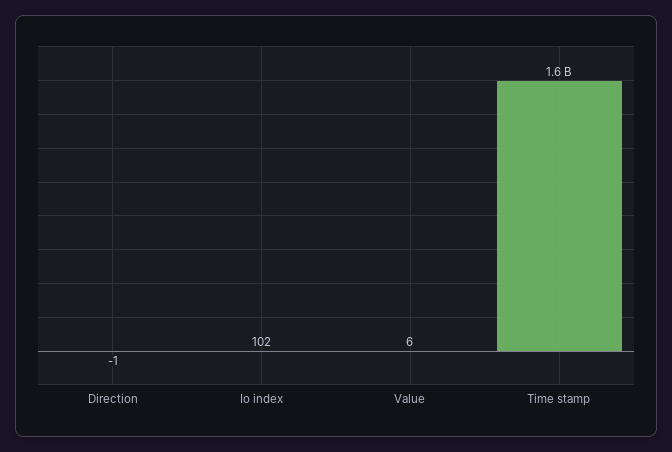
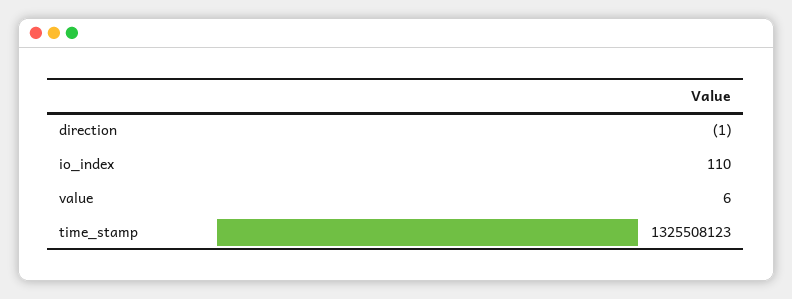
Io index: 102 -> 110
Time stamp: 1600000000 -> 1325508123

